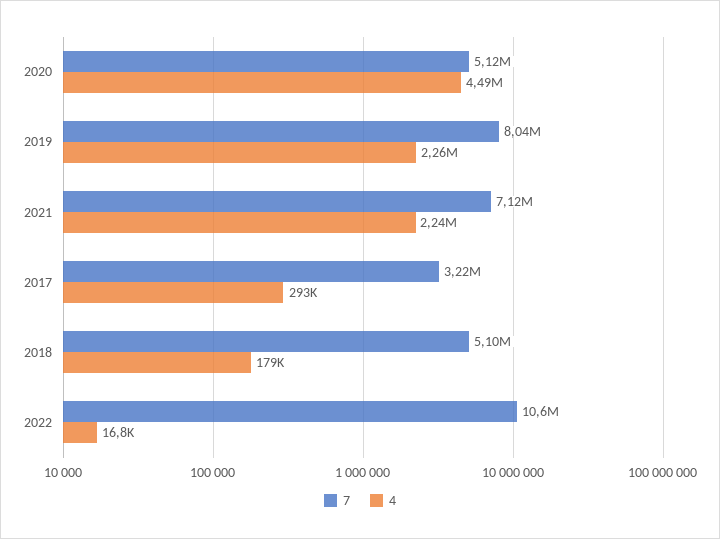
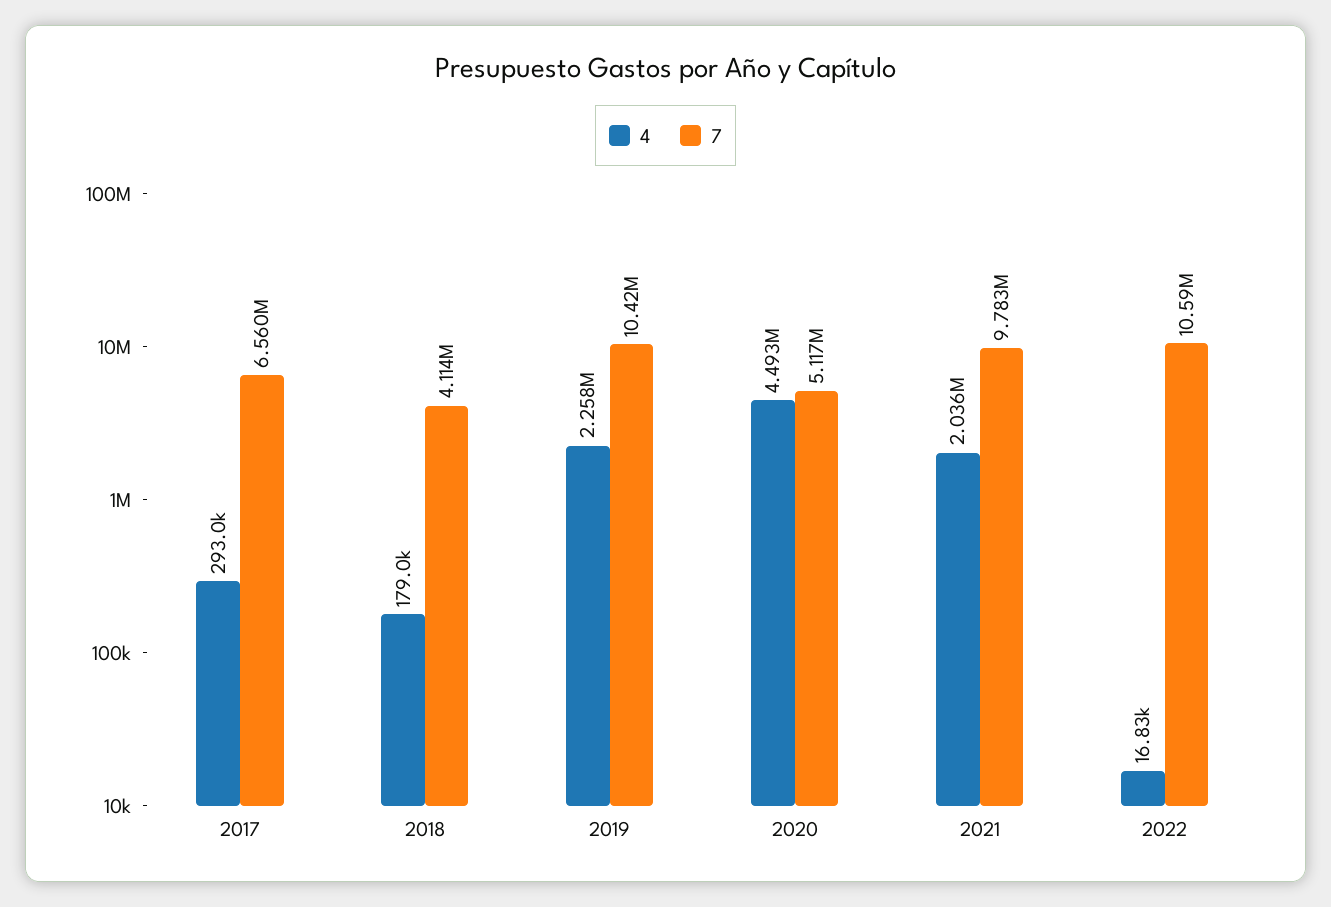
7, 2019: 8040000 -> 10420000
7, 2021: 7120000 -> 9783000
4, 2021: 2240000 -> 2036000
7, 2017: 3220000 -> 6560000
7, 2018: 5100000 -> 4114000

